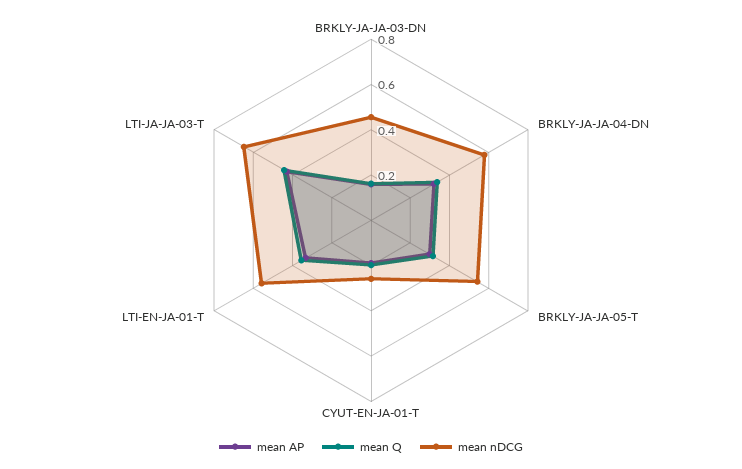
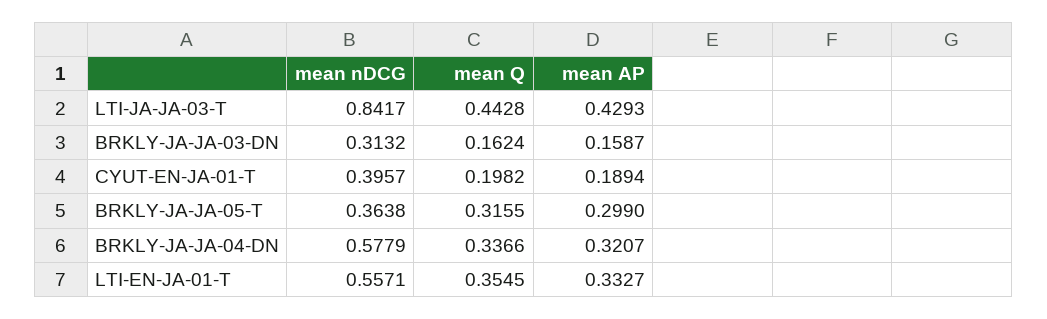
mean nDCG, BRKLY-JA-JA-03-DN: 0.45 -> 0.3132
mean nDCG, BRKLY-JA-JA-05-T: 0.55 -> 0.3638
mean nDCG, CYUT-EN-JA-01-T: 0.25 -> 0.3957
mean nDCG, LTI-JA-JA-03-T: 0.65 -> 0.8417

